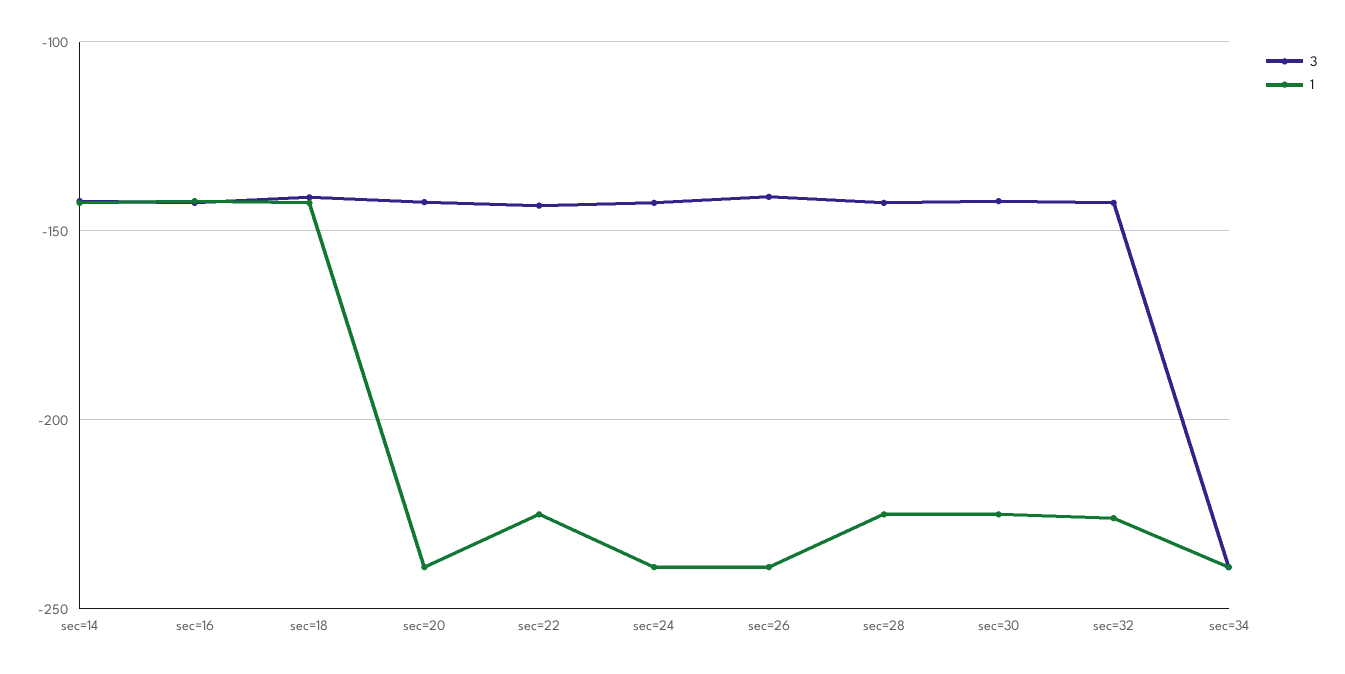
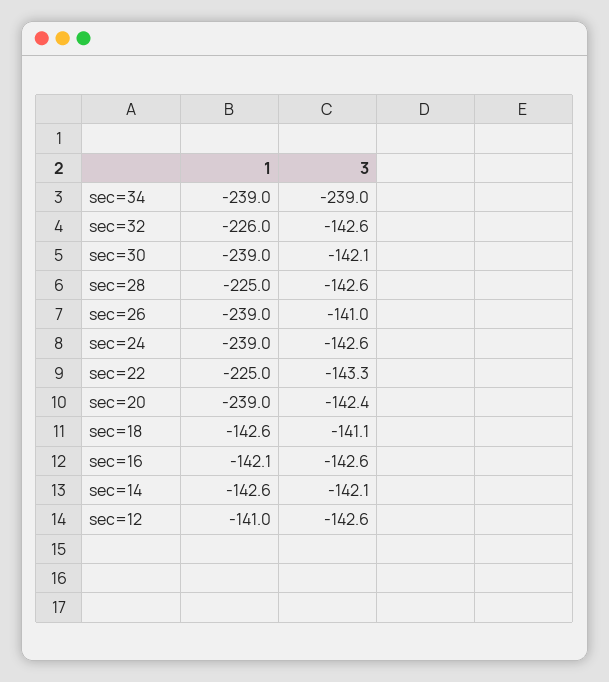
1, sec=30: -225 -> -239
1, sec=12: none -> -141
3, sec=12: none -> -142.6

